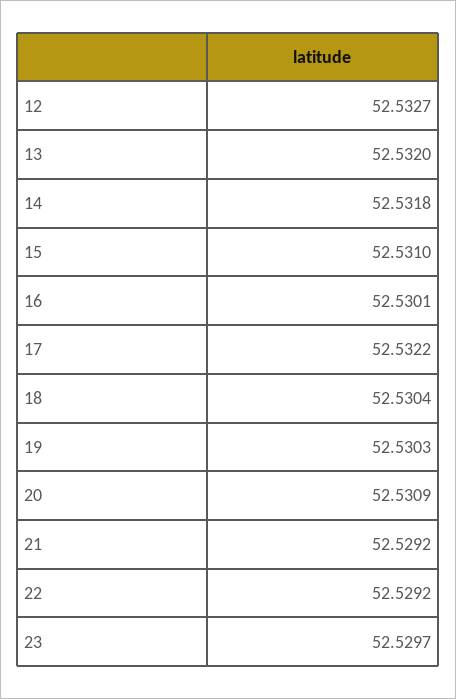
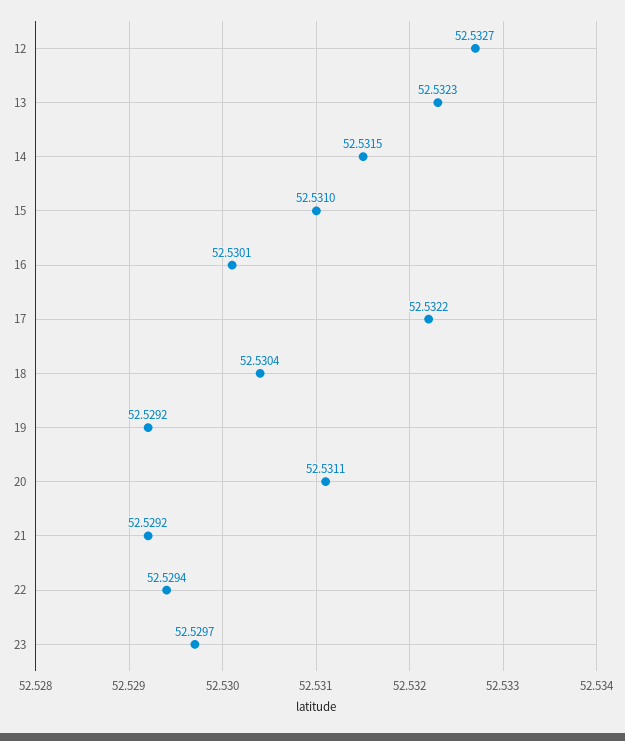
13: 52.532 -> 52.5323
14: 52.5318 -> 52.5315
19: 52.5303 -> 52.5292
20: 52.5309 -> 52.5311
22: 52.5292 -> 52.5294

